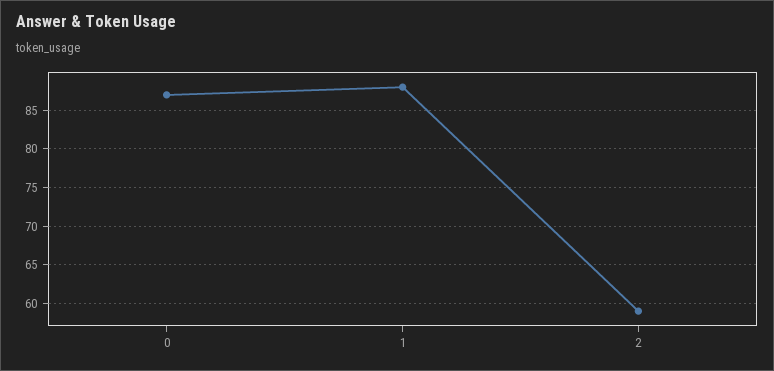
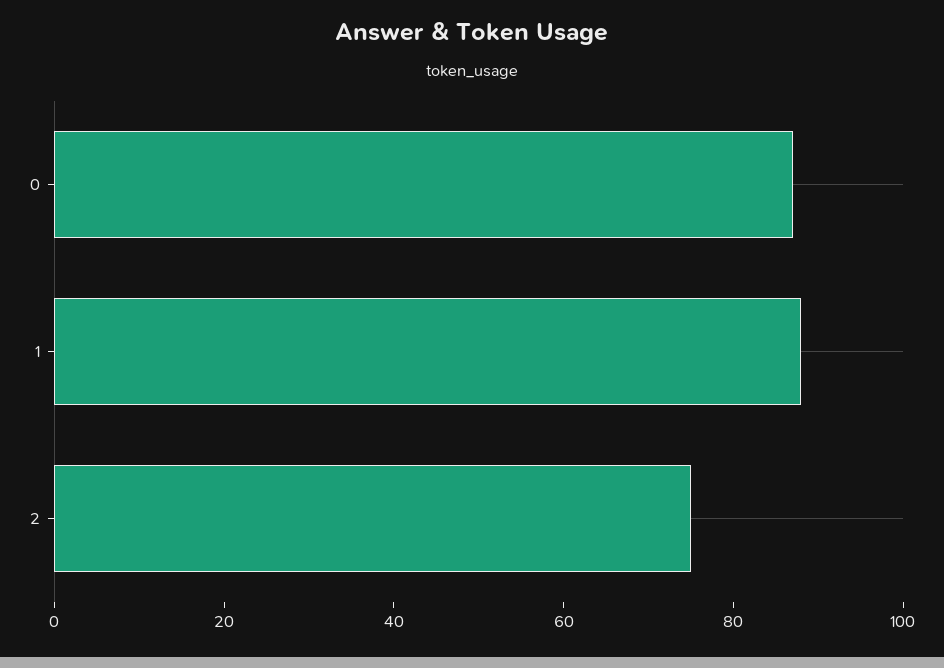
2: 59 -> 75

